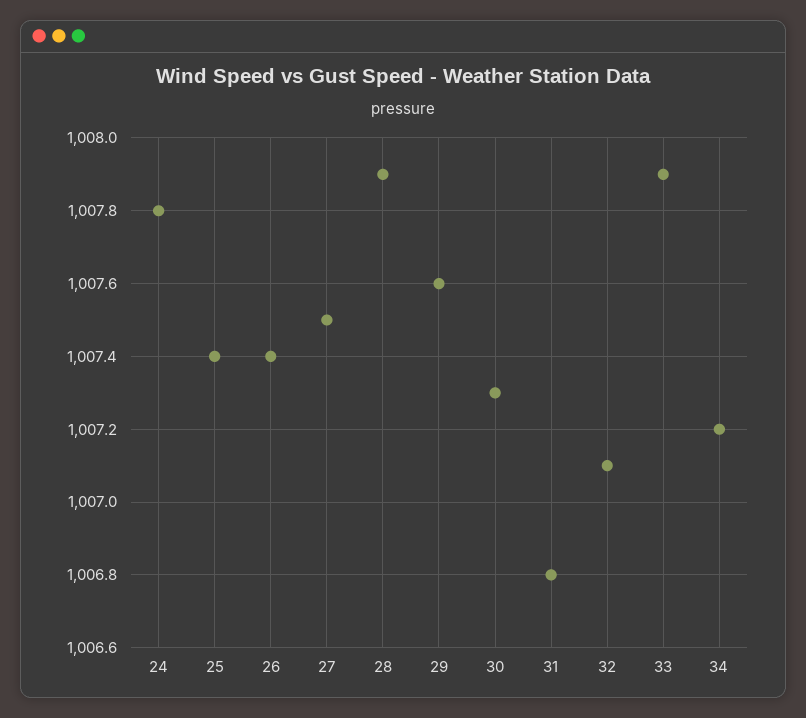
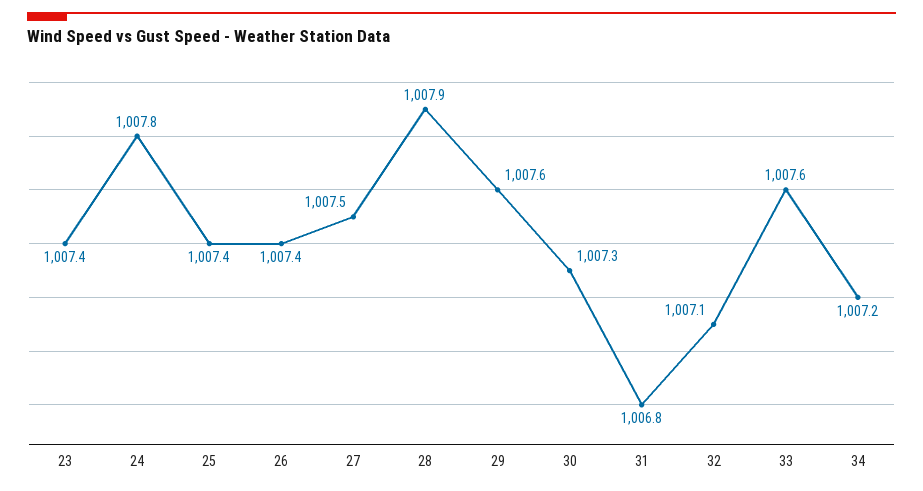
33: 1007.9 -> 1007.6
23: none -> 1007.4

